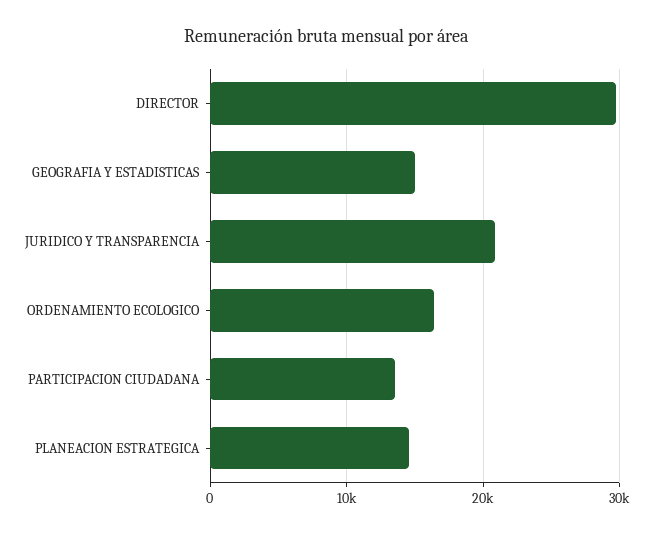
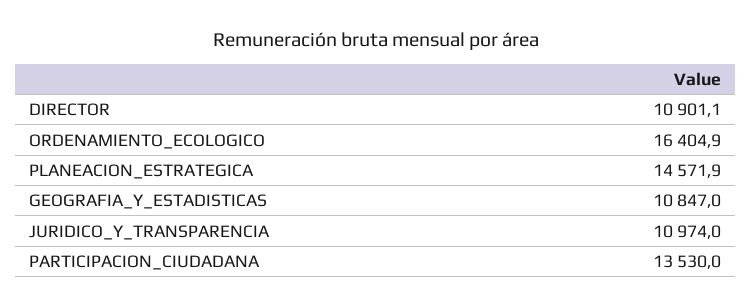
DIRECTOR: 30000 -> 10901.1
GEOGRAFIA Y ESTADISTICAS: 15000 -> 10847
JURIDICO Y TRANSPARENCIA: 21000 -> 10974

